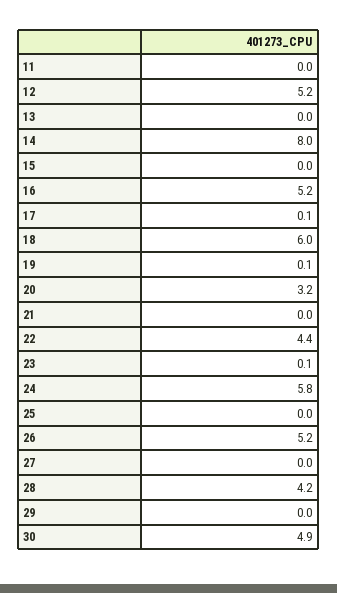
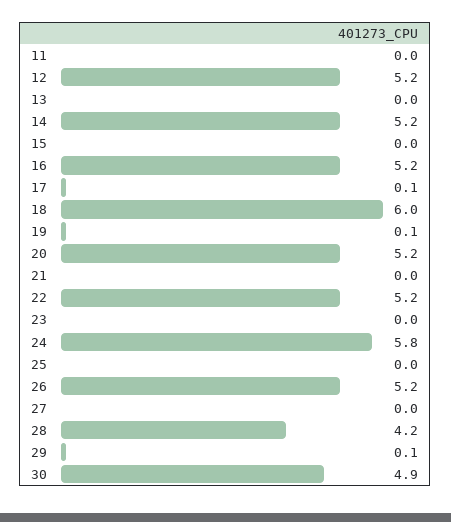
14: 8 -> 5.2
20: 3.2 -> 5.2
22: 4.4 -> 5.2
23: 0.1 -> 0
29: 0 -> 0.1

